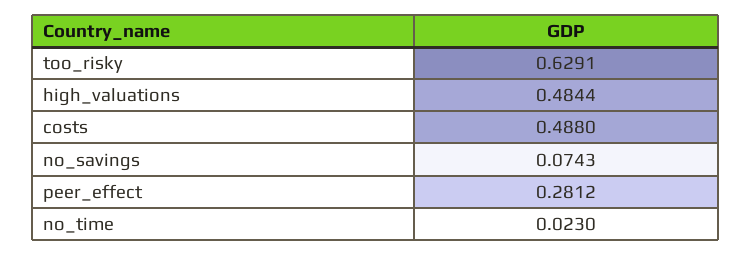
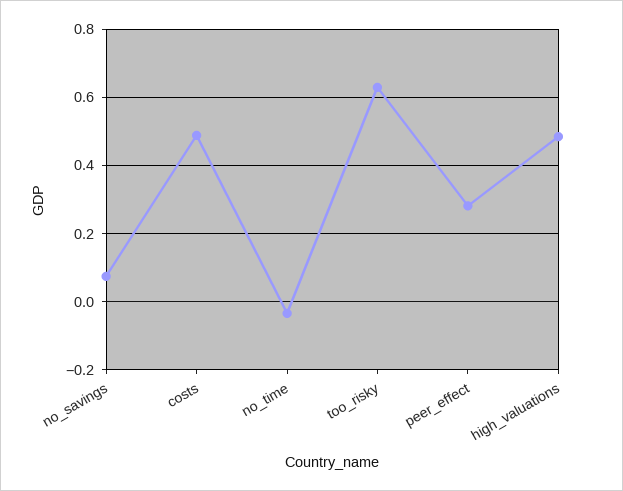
no_time: 0.023 -> -0.04

